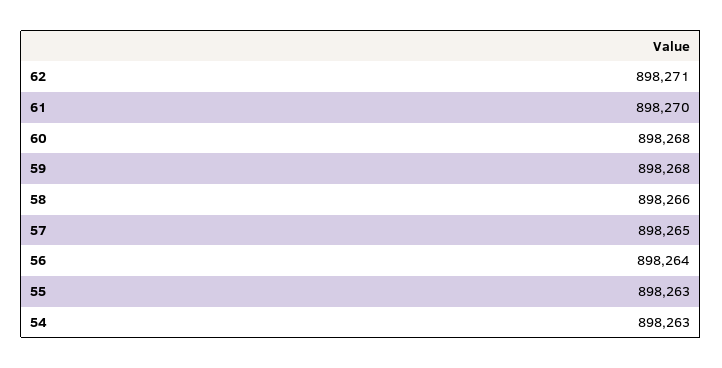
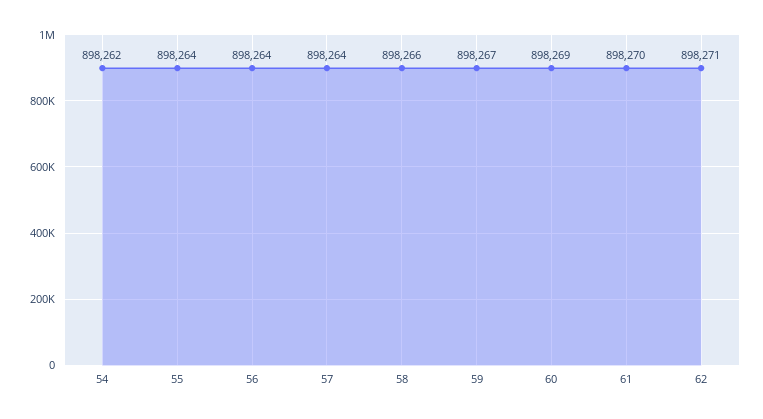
60: 898268 -> 898269
59: 898268 -> 898267
57: 898265 -> 898264
55: 898263 -> 898264
54: 898263 -> 898262

